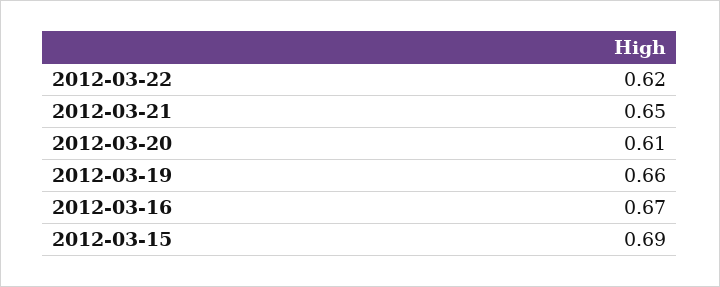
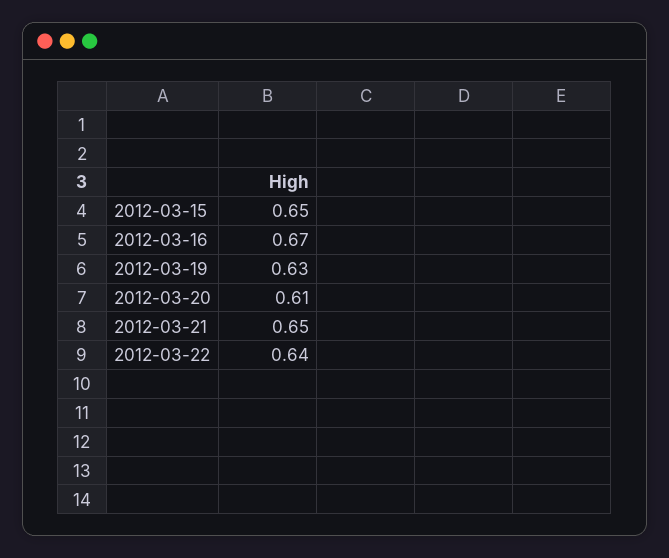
2012-03-22: 0.62 -> 0.64
2012-03-19: 0.66 -> 0.63
2012-03-15: 0.69 -> 0.65

